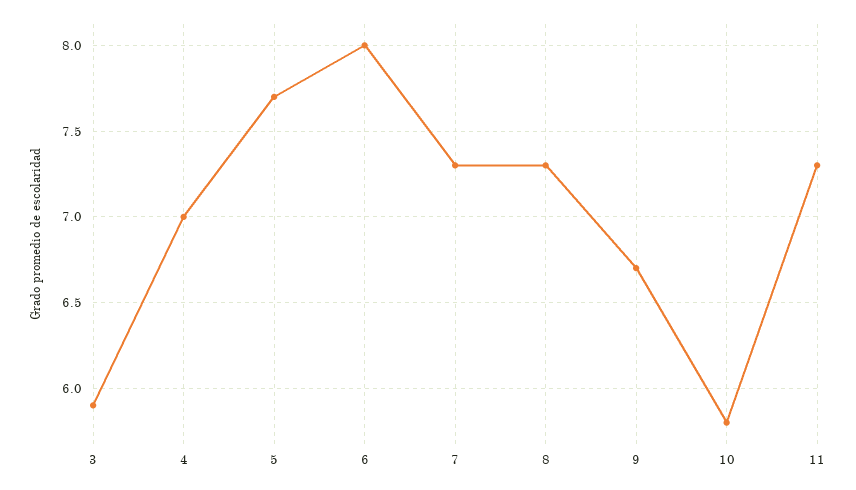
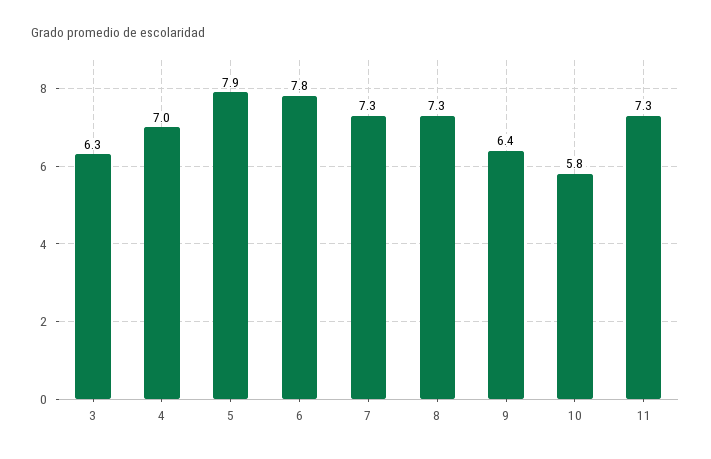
3: 5.9 -> 6.3
5: 7.7 -> 7.9
6: 8 -> 7.8
9: 6.7 -> 6.4

